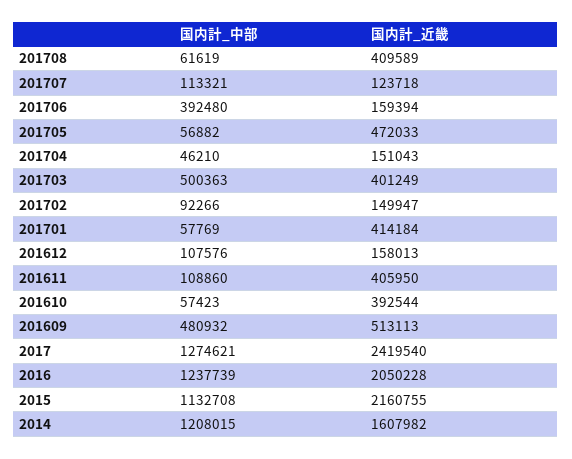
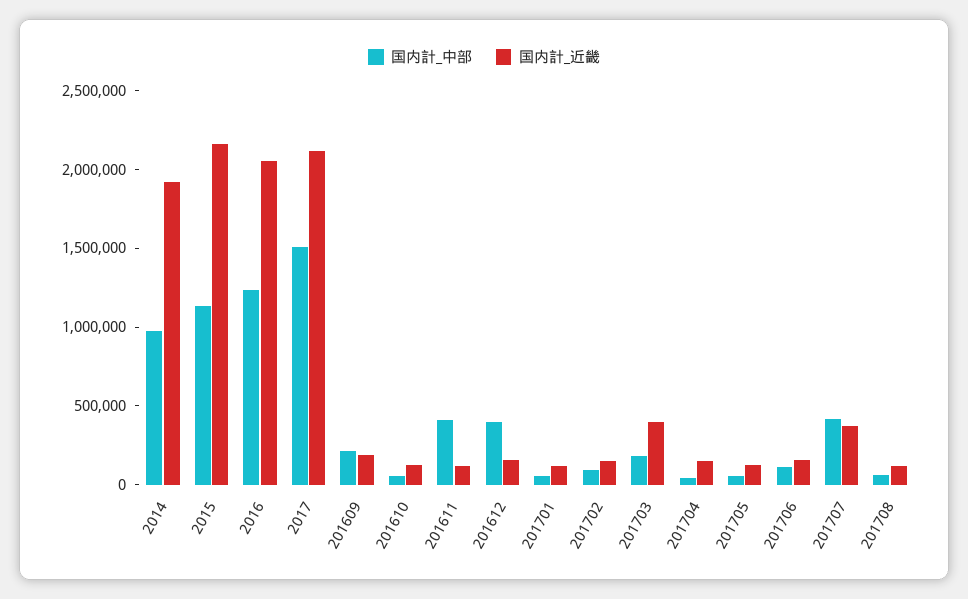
国内計_近畿, 201708: 409589 -> 100000
国内計_中部, 201707: 113321 -> 400000
国内計_近畿, 201707: 123718 -> 400000
国内計_中部, 201706: 392480 -> 100000
国内計_近畿, 201705: 472033 -> 100000
国内計_中部, 201703: 500363 -> 200000
国内計_近畿, 201701: 414184 -> 100000
国内計_中部, 201612: 107576 -> 400000
国内計_中部, 201611: 108860 -> 400000
国内計_近畿, 201611: 405950 -> 100000
国内計_近畿, 201610: 392544 -> 100000
国内計_中部, 201609: 480932 -> 200000
国内計_近畿, 201609: 513113 -> 200000
国内計_中部, 2017: 1274621 -> 1500000
国内計_近畿, 2017: 2419540 -> 2100000
国内計_中部, 2014: 1208015 -> 1000000
国内計_近畿, 2014: 1607982 -> 1900000

